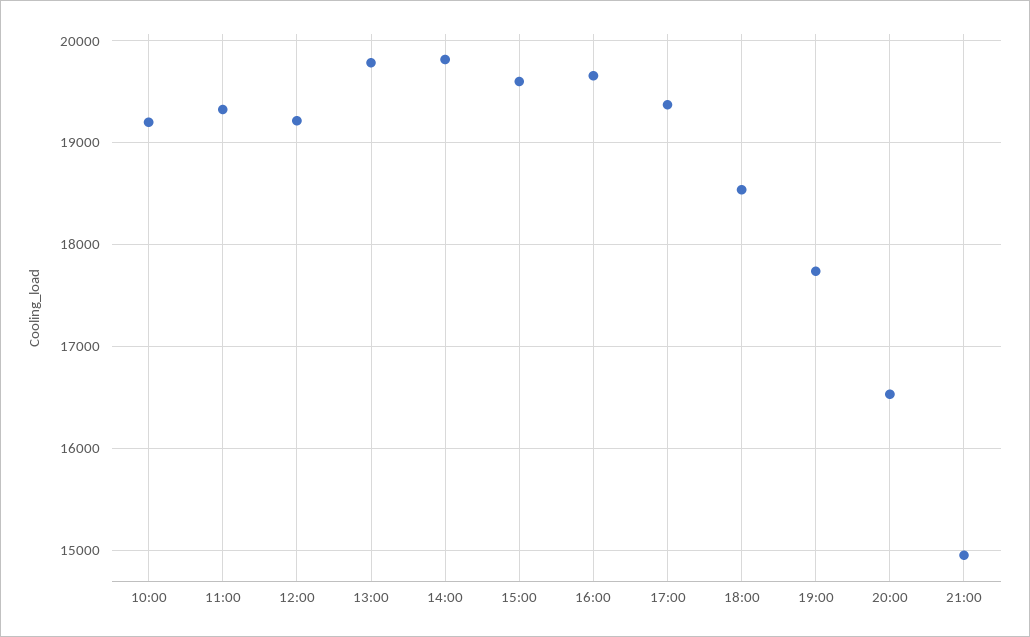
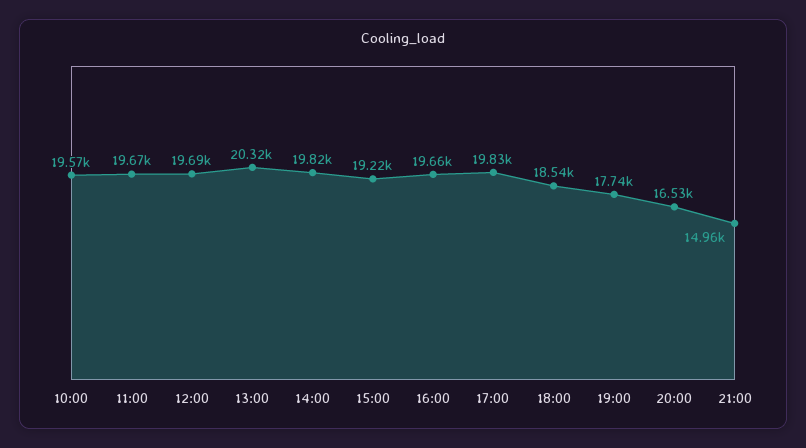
10:00: 19200 -> 19570
11:00: 19300 -> 19670
12:00: 19200 -> 19690
13:00: 19800 -> 20320
15:00: 19600 -> 19220
17:00: 19400 -> 19830

